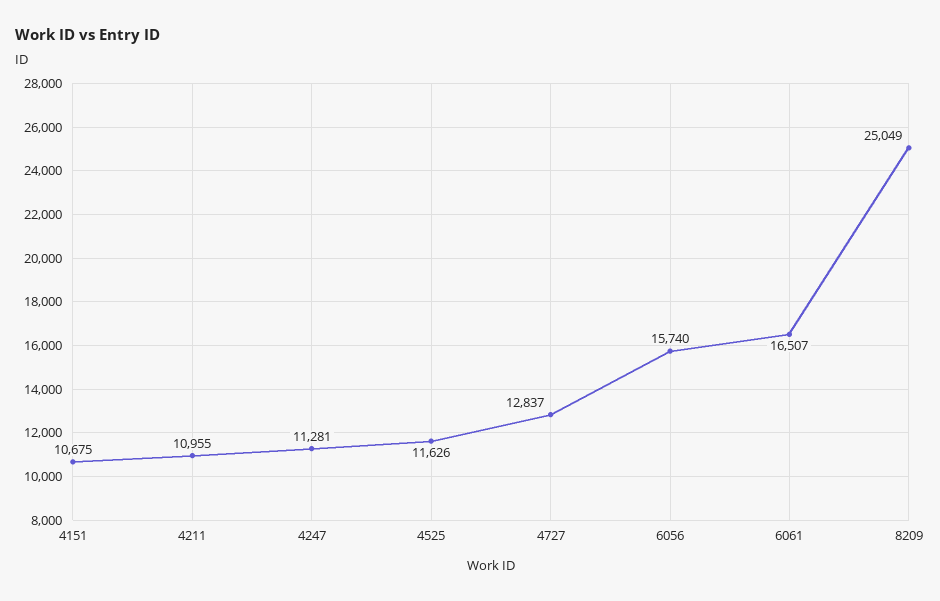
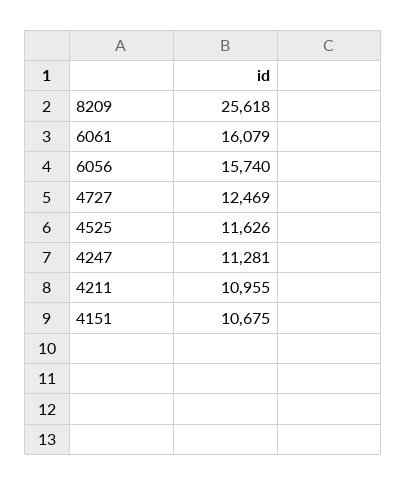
4727: 12837 -> 12469
6061: 16507 -> 16079
8209: 25049 -> 25618

